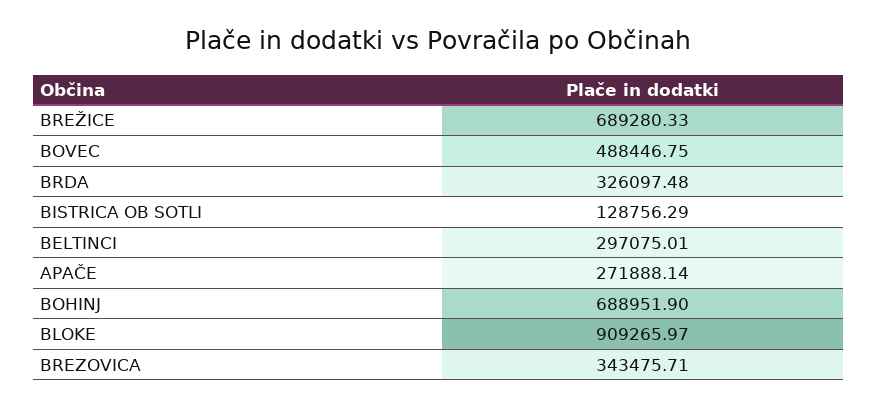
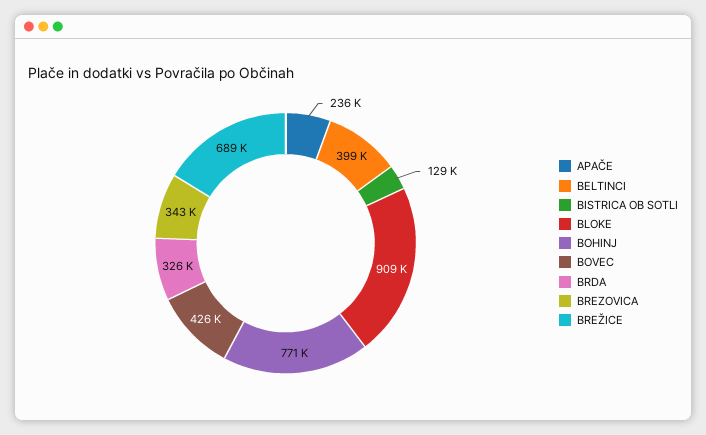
BOVEC: 488446.75 -> 426000
BELTINCI: 297075.01 -> 399000
APAČE: 271888.14 -> 236000
BOHINJ: 688951.9 -> 771000

